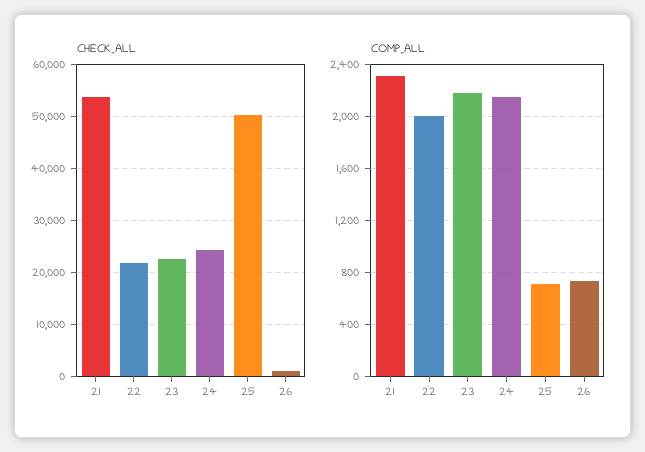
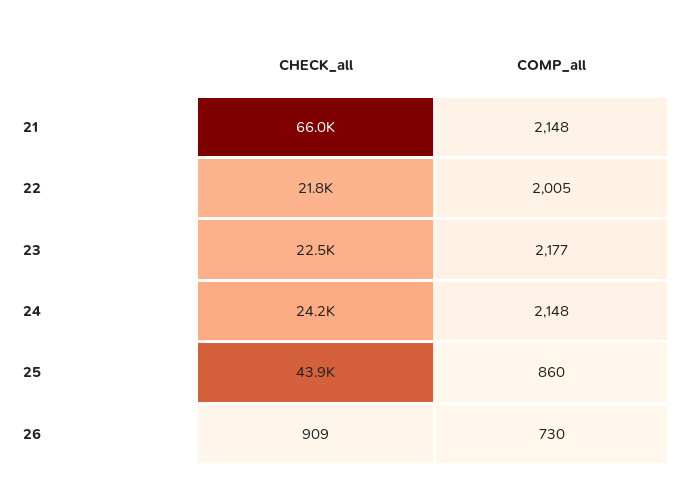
CHECK_ALL, 21: 54000 -> 66000
CHECK_ALL, 25: 50000 -> 43900
COMP_ALL, 21: 2300 -> 2148
COMP_ALL, 25: 700 -> 860

